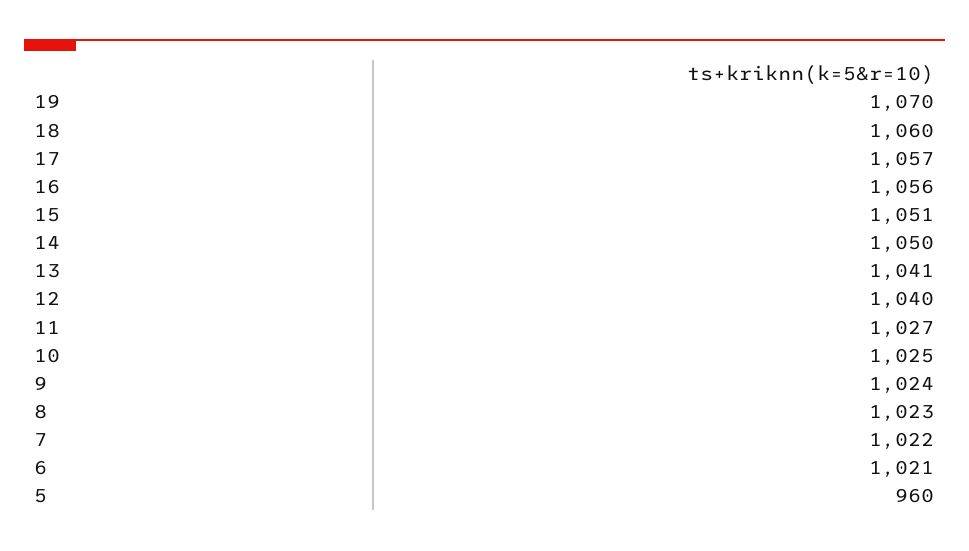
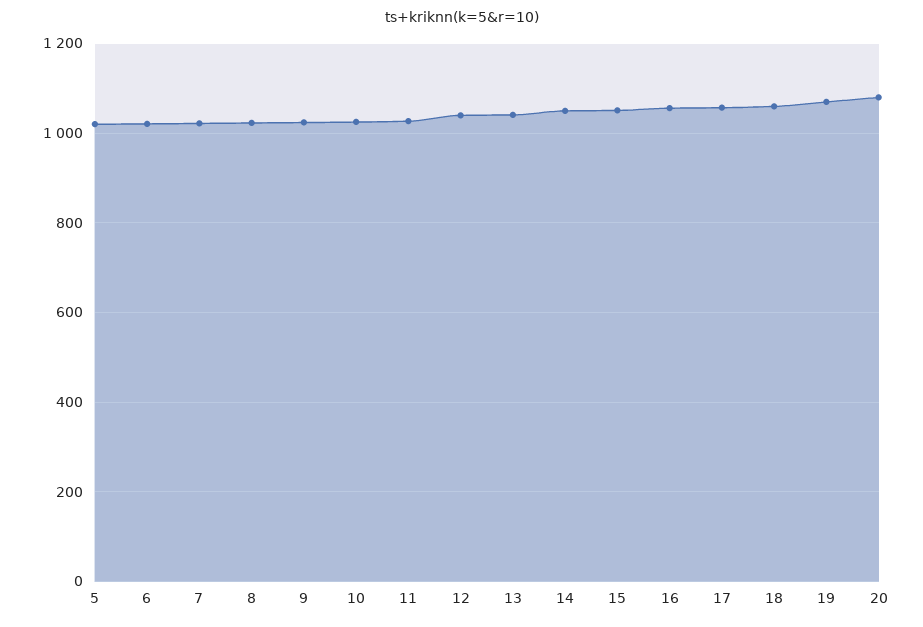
5: 960 -> 1020
20: none -> 1080

